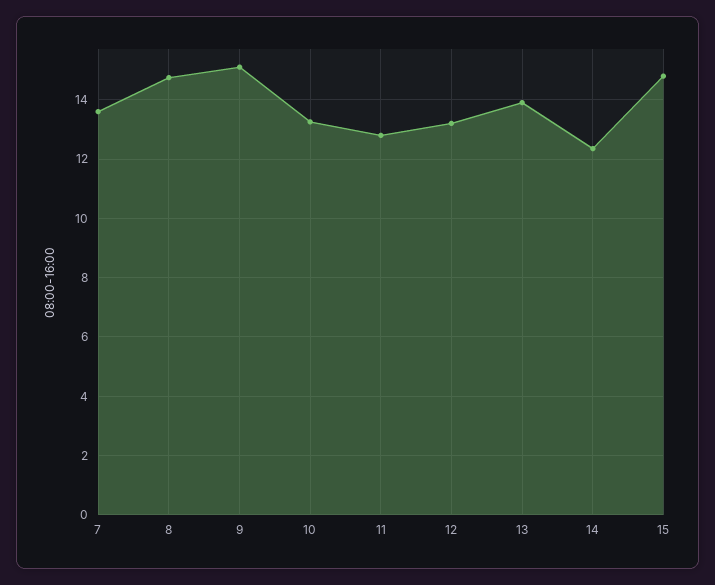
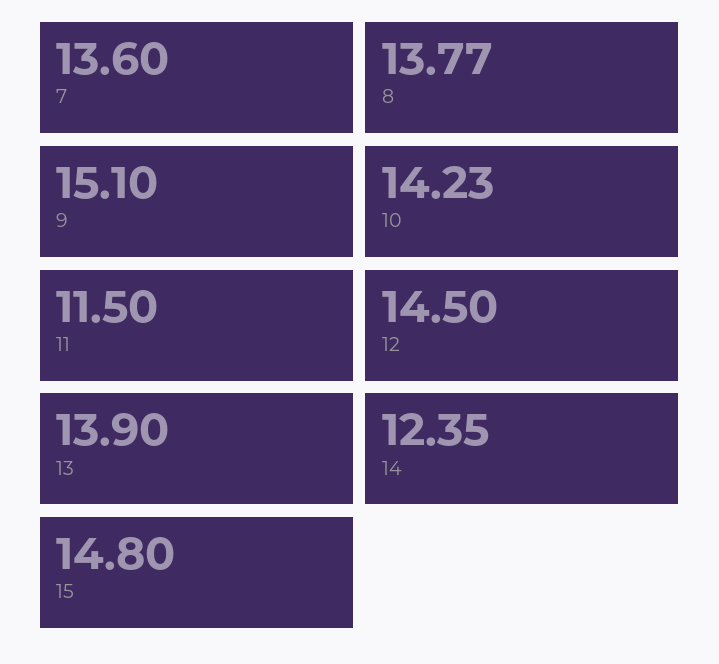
8: 14.75 -> 13.77
10: 13.25 -> 14.23
11: 12.75 -> 11.5
12: 13.25 -> 14.5

